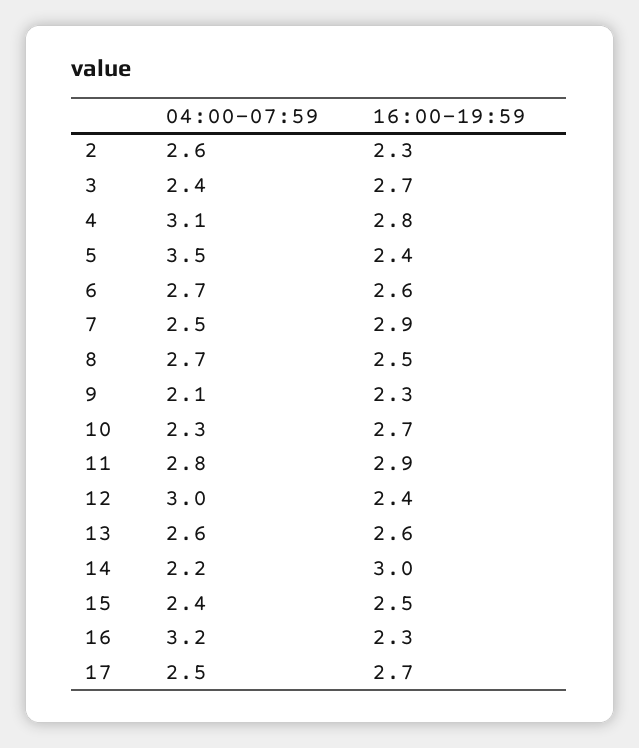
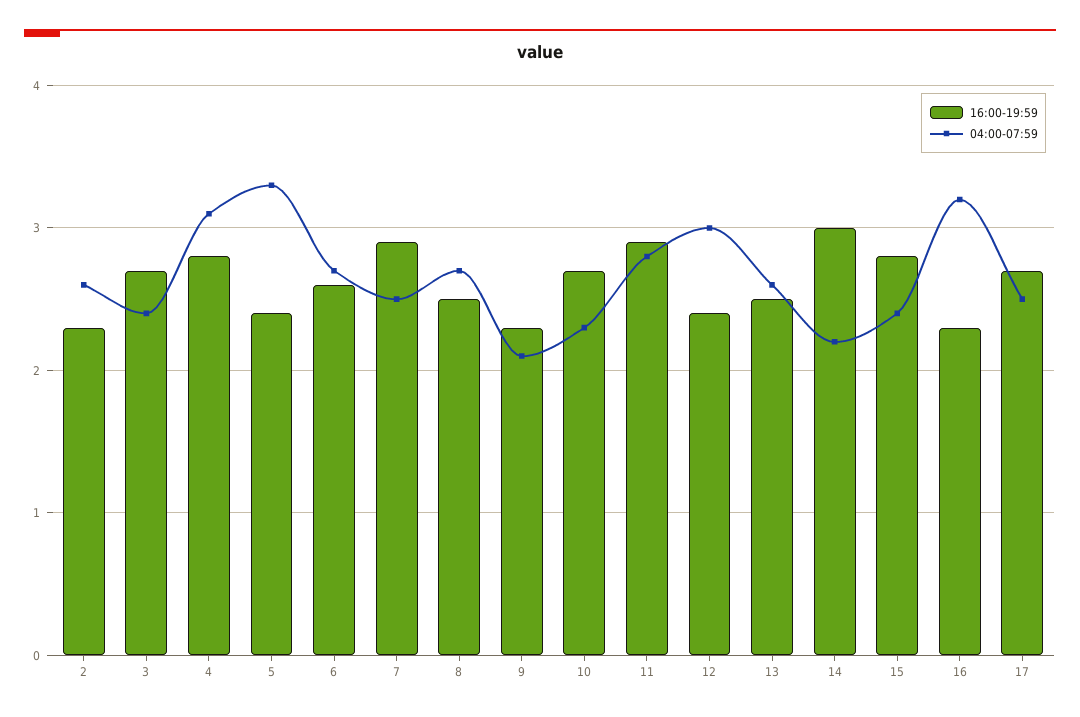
04:00-07:59, 5: 3.5 -> 3.3
16:00-19:59, 13: 2.6 -> 2.5
16:00-19:59, 15: 2.5 -> 2.8

